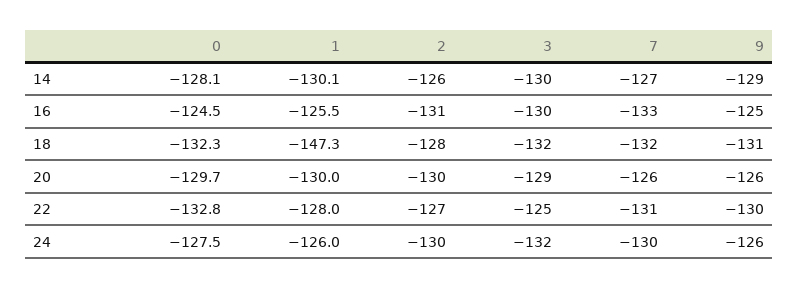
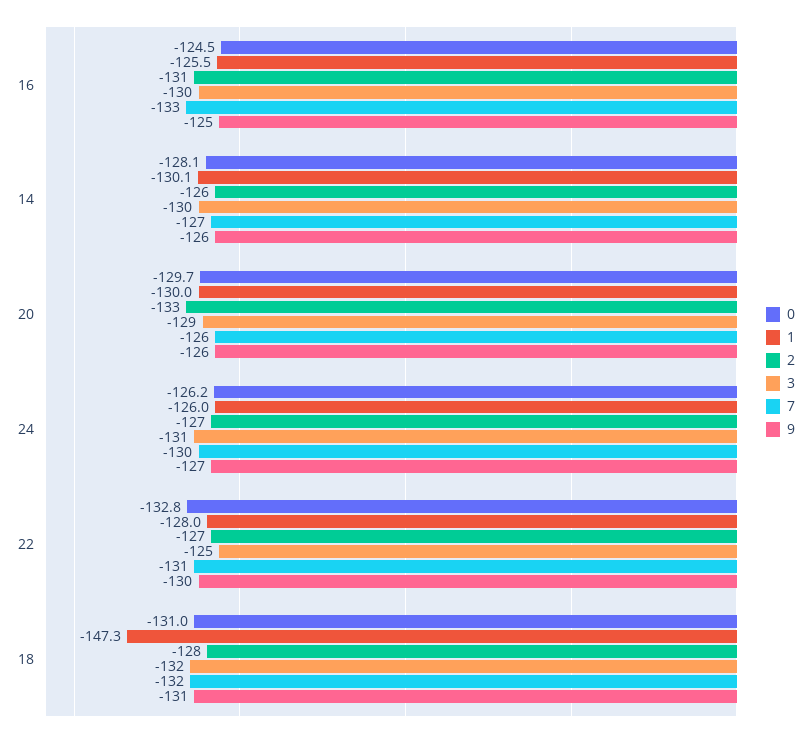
9, 14: -129 -> -126
0, 18: -132.3 -> -131
2, 20: -130 -> -133
0, 24: -127.5 -> -126.2
2, 24: -130 -> -127
3, 24: -132 -> -131
9, 24: -126 -> -127

